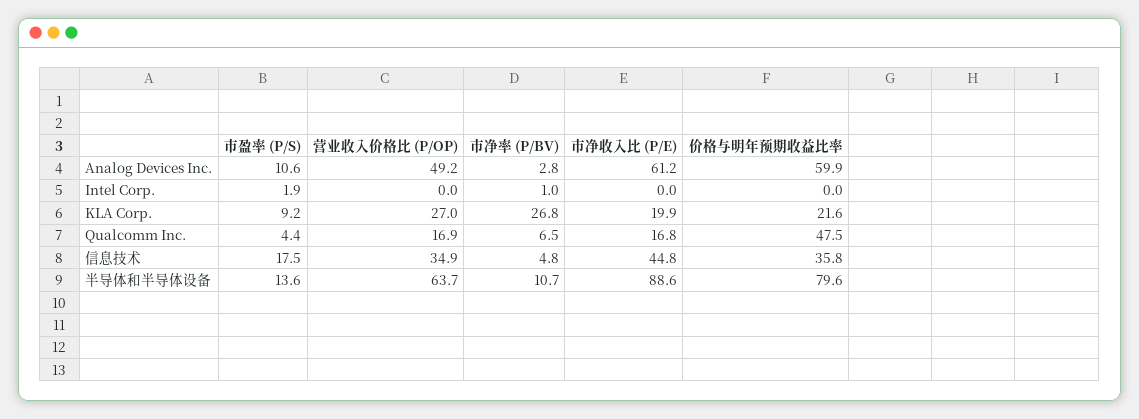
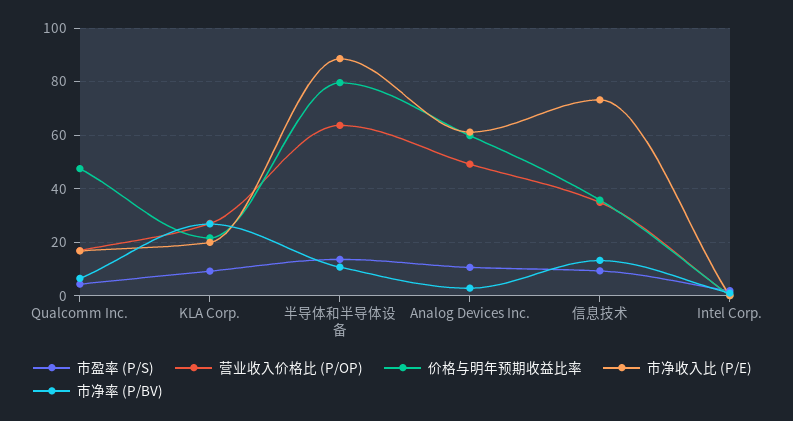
市盈率 (P/S), 信息技术: 17.5 -> 10
市净率 (P/BV), 信息技术: 4.8 -> 12.5
市净收入比 (P/E), 信息技术: 44.8 -> 72.5

